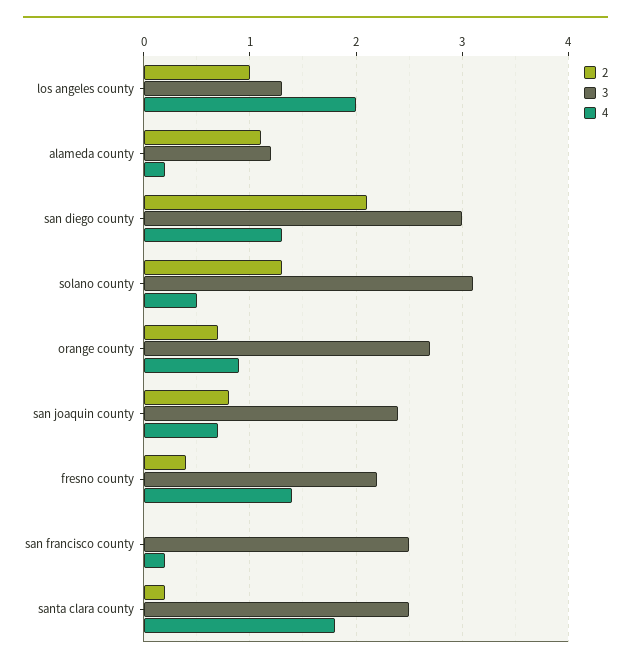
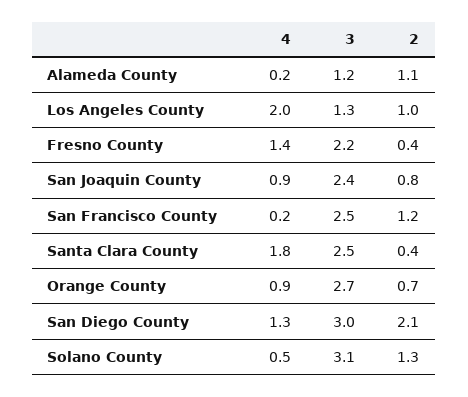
4, san joaquin county: 0.7 -> 0.9
2, san francisco county: 0 -> 1.2
2, santa clara county: 0.2 -> 0.4

